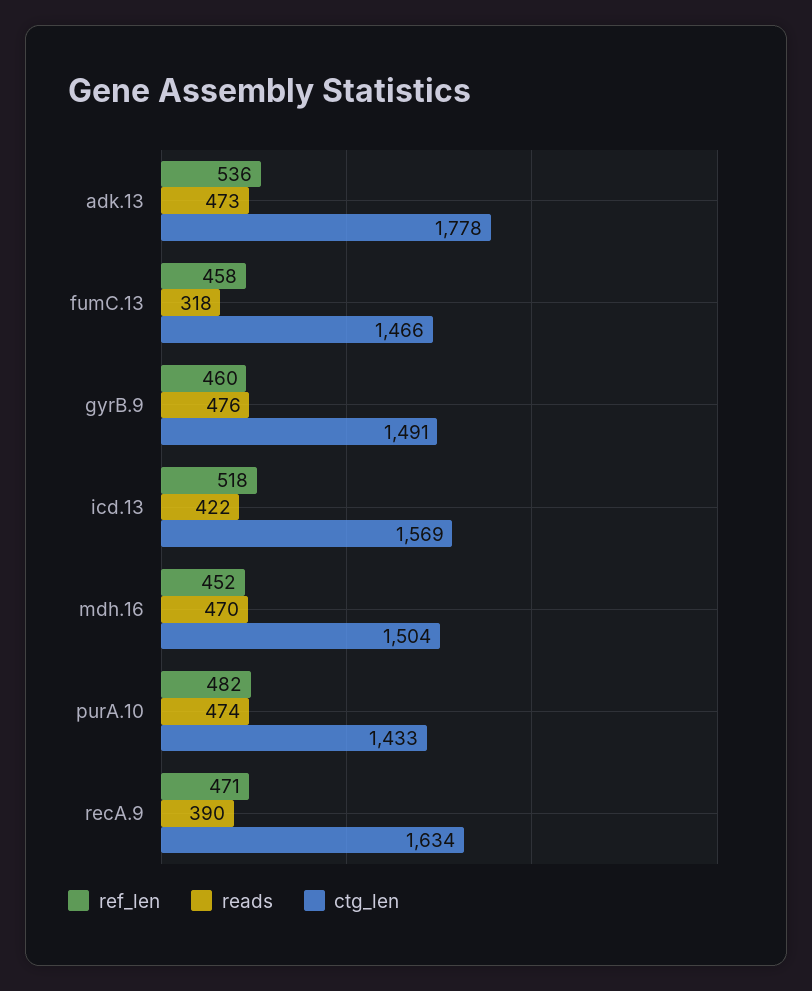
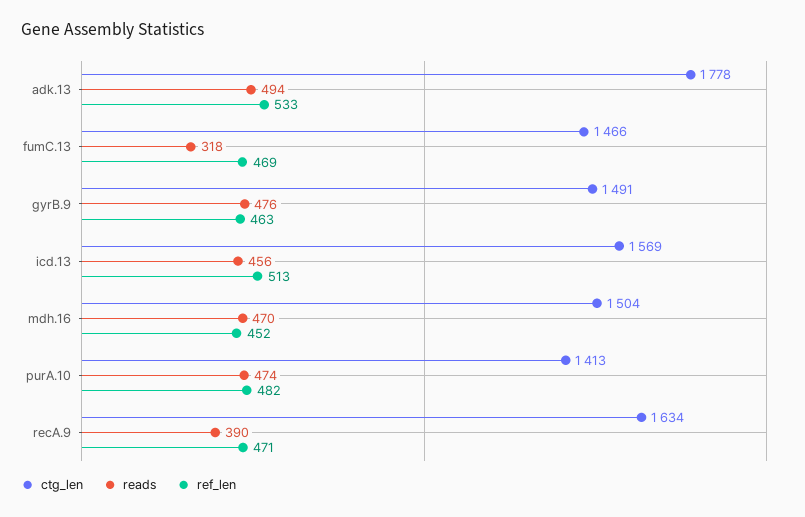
ref_len, adk.13: 536 -> 533
reads, adk.13: 473 -> 494
ref_len, fumC.13: 458 -> 469
ref_len, gyrB.9: 460 -> 463
ref_len, icd.13: 518 -> 513
reads, icd.13: 422 -> 456
ctg_len, purA.10: 1433 -> 1413

